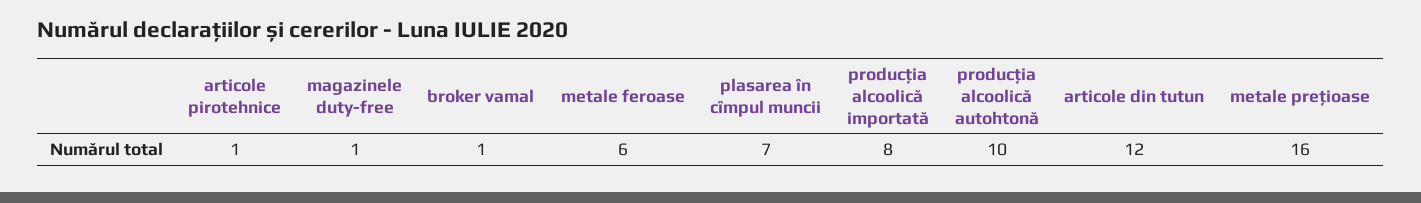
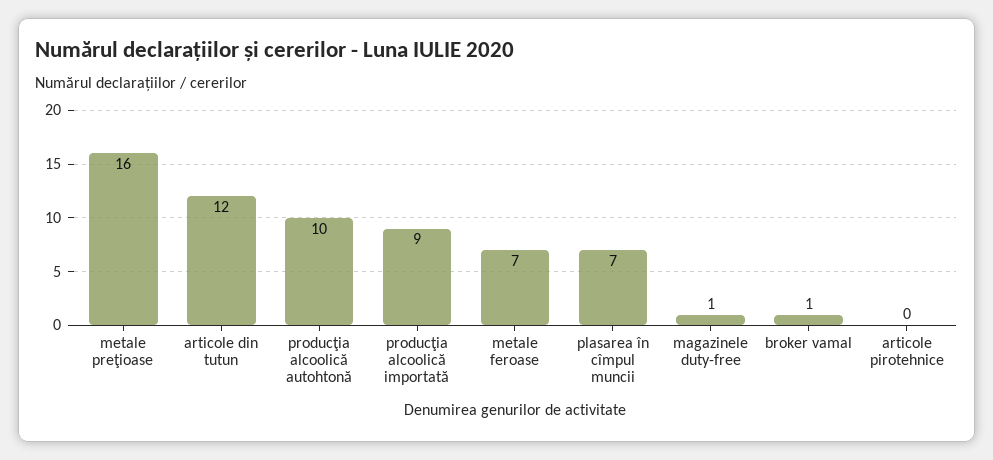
articole pirotehnice: 1 -> 0
metale feroase: 6 -> 7
producţia alcoolică importată: 8 -> 9

